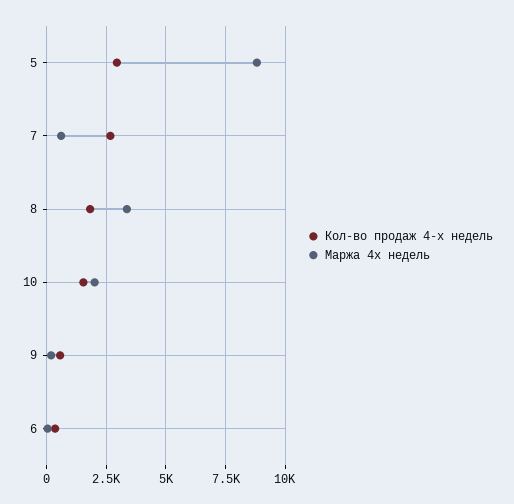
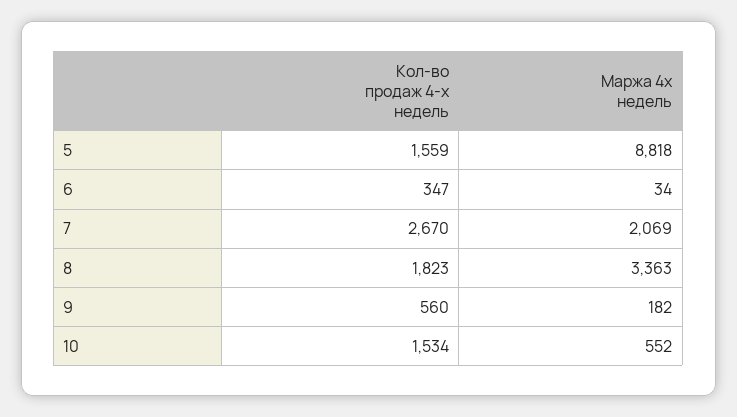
Кол-во продаж 4-х недель, 5: 3000 -> 1559
Маржа 4х недель, 7: 500 -> 2069
Маржа 4х недель, 10: 2000 -> 552

